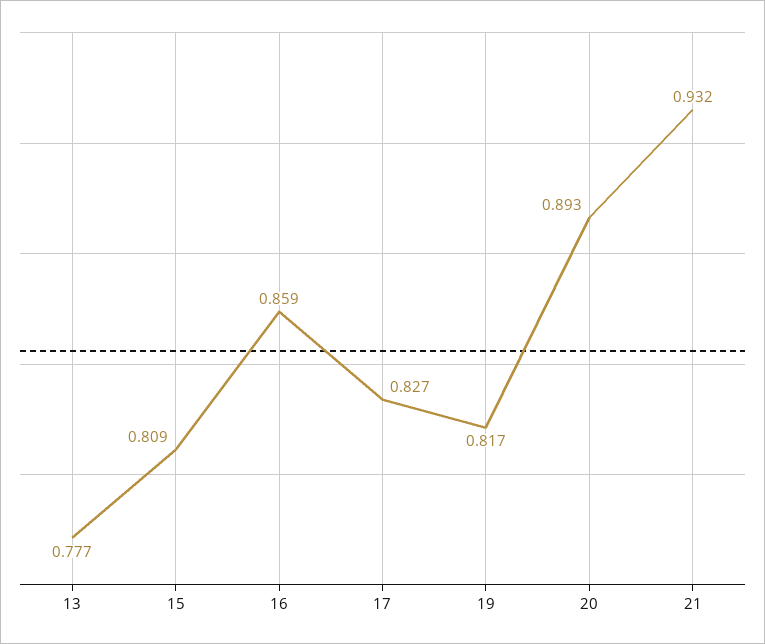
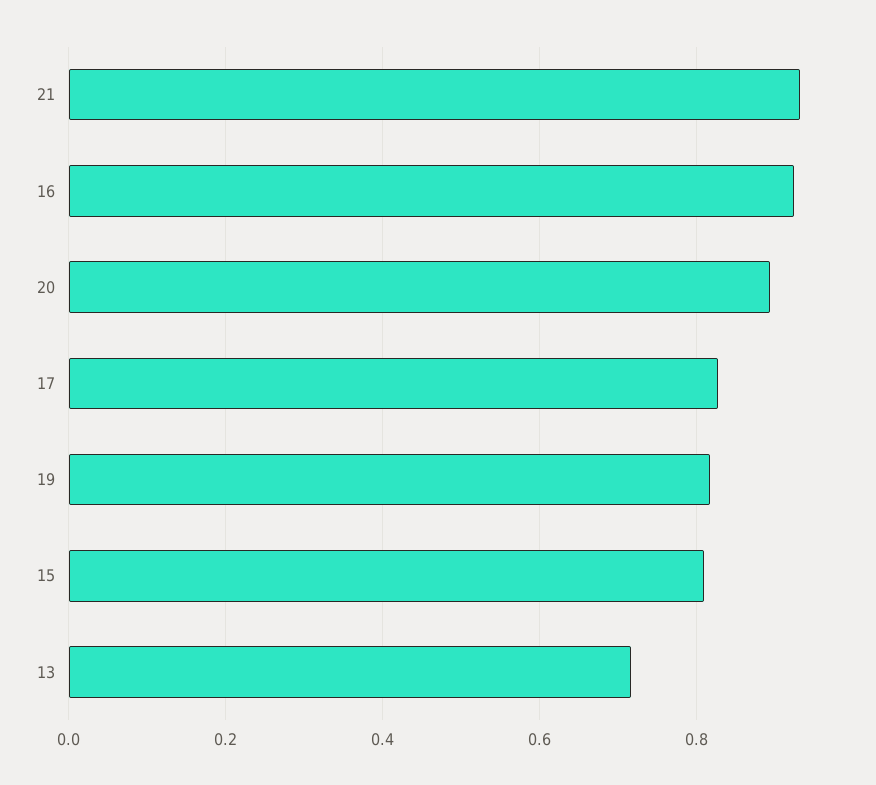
13: 0.777 -> 0.72
16: 0.859 -> 0.92

